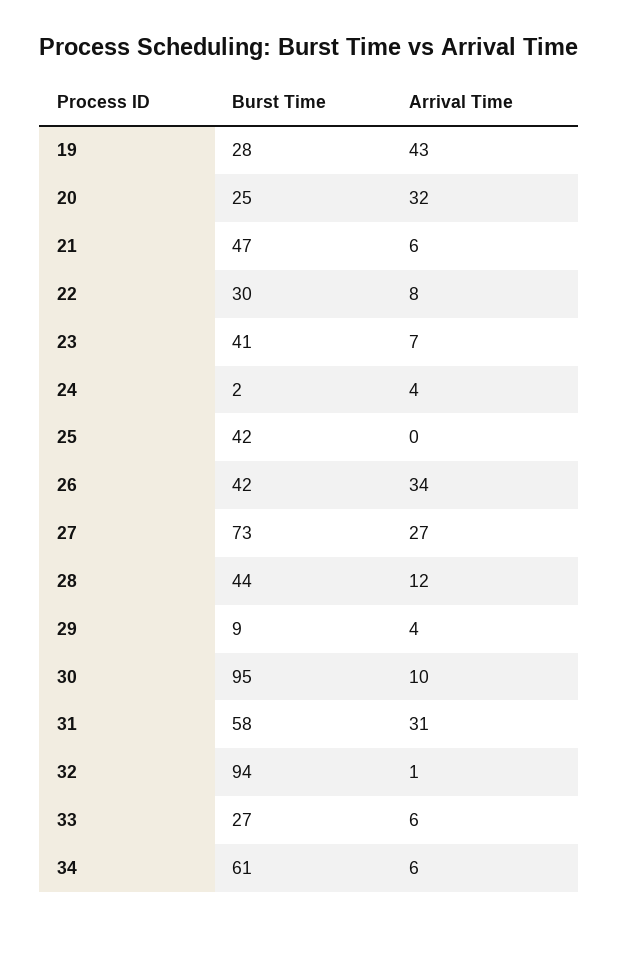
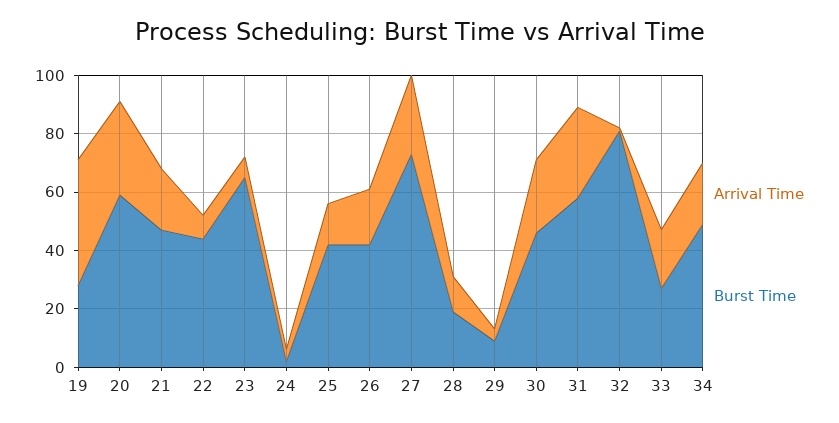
Burst Time, 20: 25 -> 60
Arrival Time, 21: 6 -> 20
Burst Time, 22: 30 -> 45
Burst Time, 23: 41 -> 65
Arrival Time, 25: 0 -> 15
Arrival Time, 26: 34 -> 20
Burst Time, 28: 44 -> 20
Burst Time, 30: 95 -> 45
Arrival Time, 30: 10 -> 25
Burst Time, 32: 94 -> 80
Arrival Time, 33: 6 -> 20
Burst Time, 34: 61 -> 50
Arrival Time, 34: 6 -> 20

